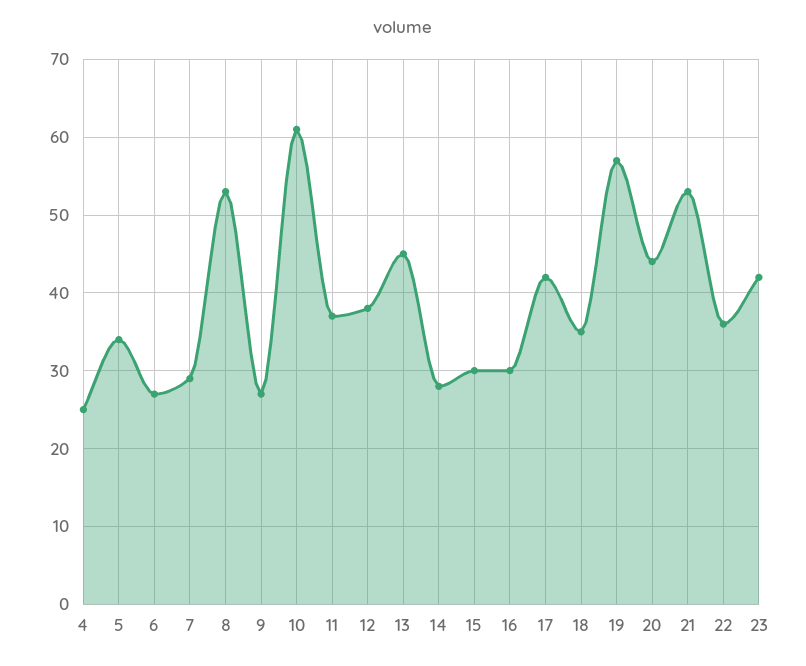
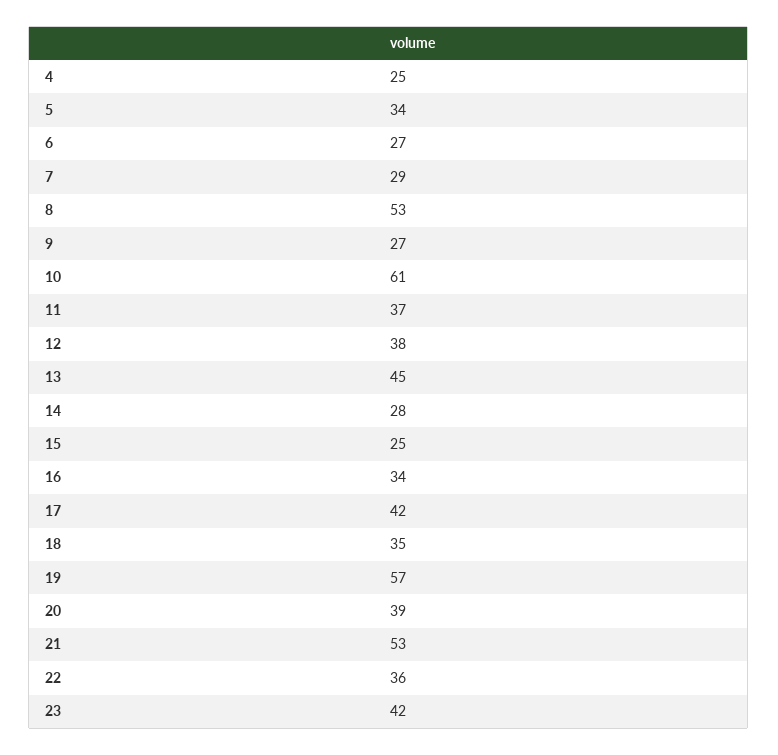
15: 30 -> 25
16: 30 -> 34
20: 44 -> 39

